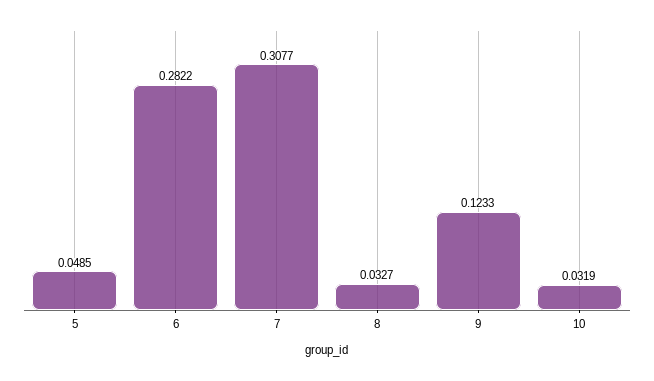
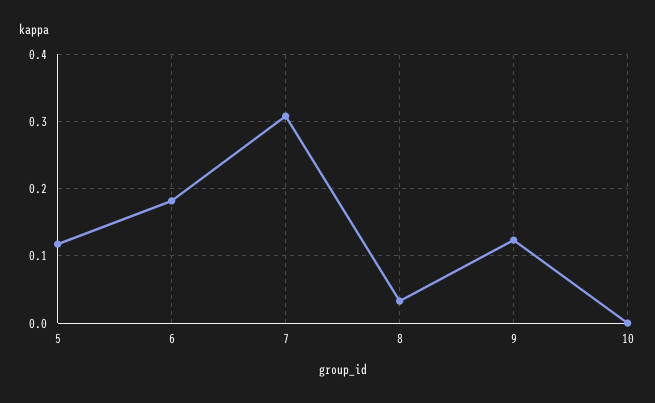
5: 0.0485 -> 0.12
6: 0.2822 -> 0.18
10: 0.0319 -> 0

